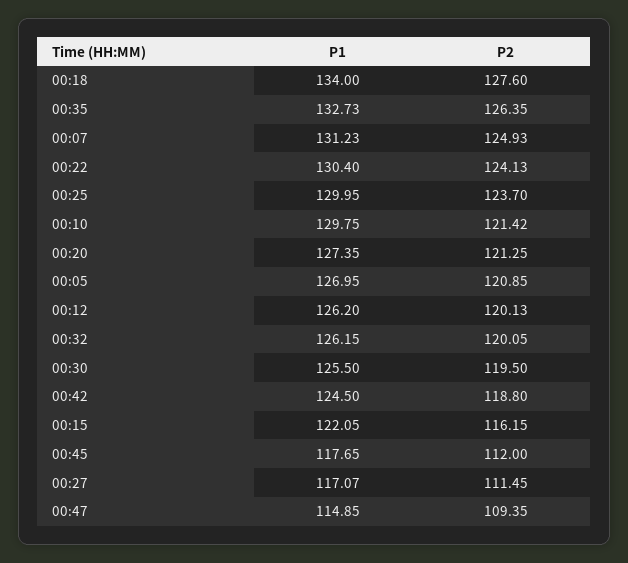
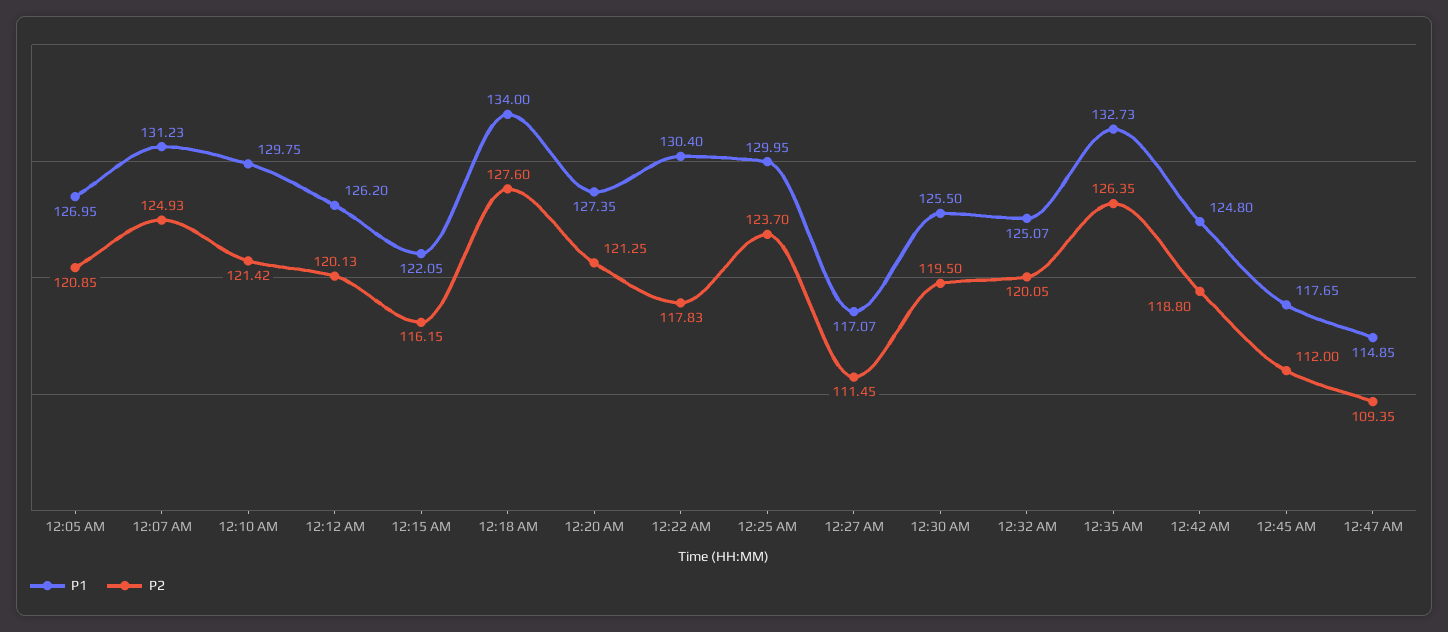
P2, 00:22: 124.13 -> 117.83
P1, 00:32: 126.15 -> 125.07
P1, 00:42: 124.5 -> 124.8

